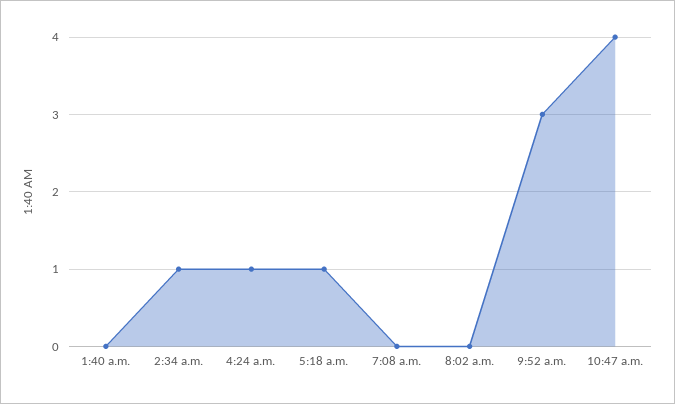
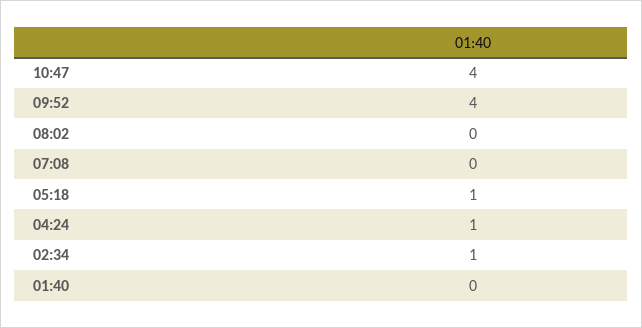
9:52 a.m.: 3 -> 4

